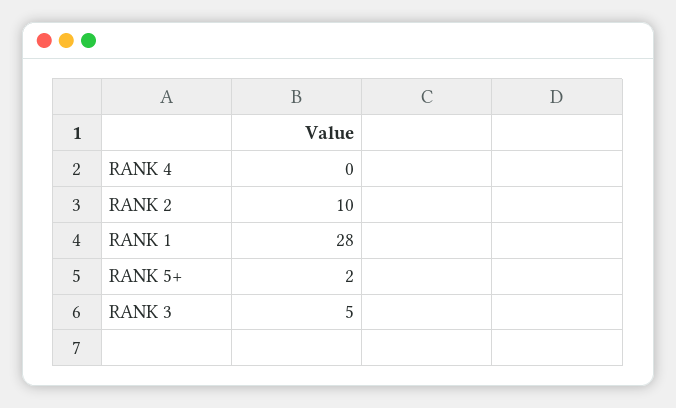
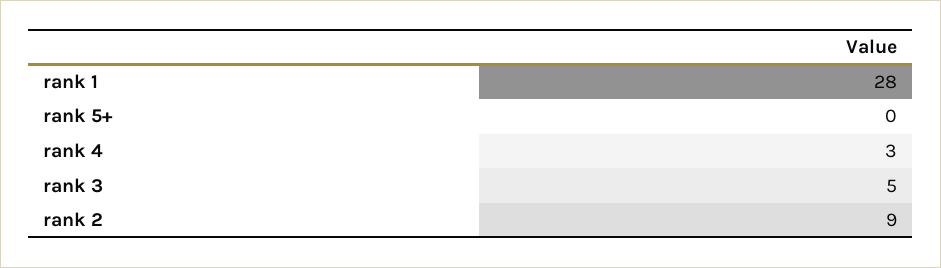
RANK 4: 0 -> 3
RANK 2: 10 -> 9
RANK 5+: 2 -> 0

